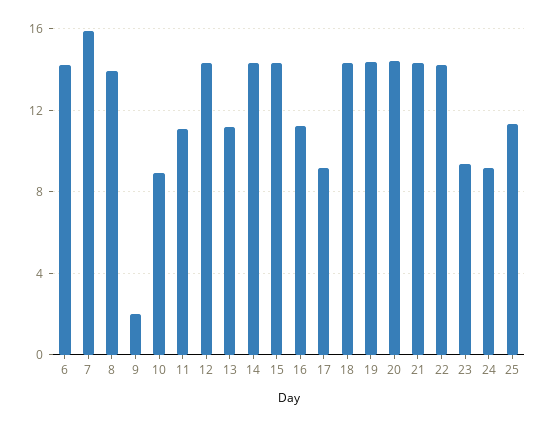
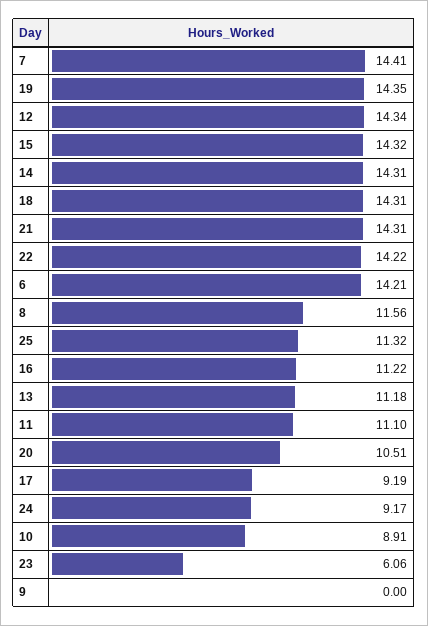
7: 16 -> 14.41
8: 14 -> 11.56
9: 2 -> 0
20: 14.5 -> 10.51
23: 9.5 -> 6.06

